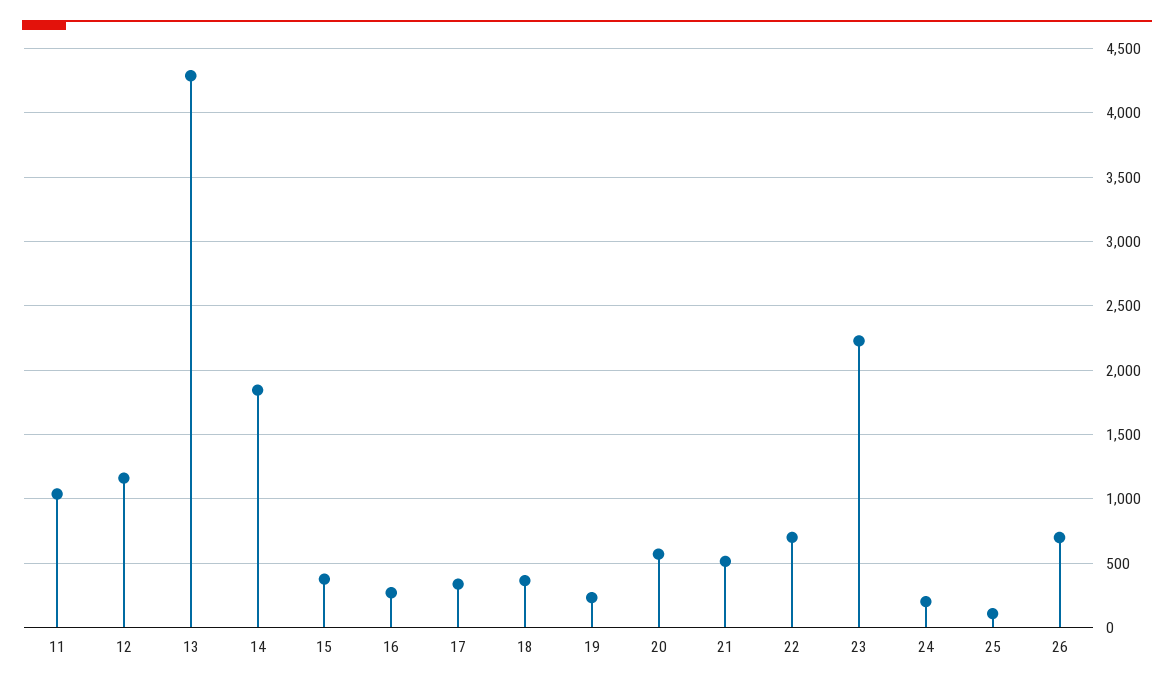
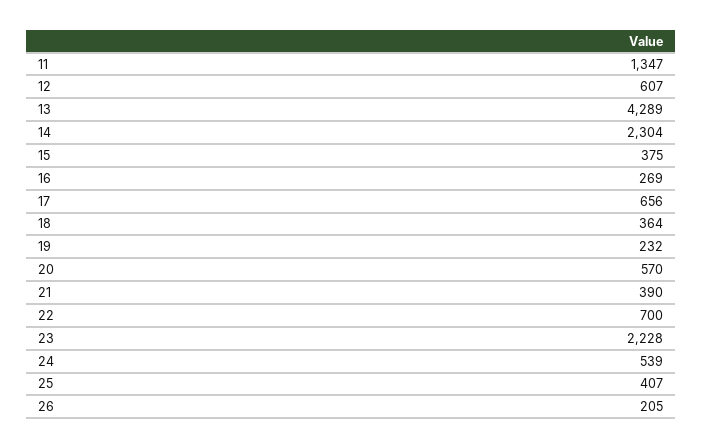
11: 1050 -> 1347
12: 1150 -> 607
14: 1850 -> 2304
17: 350 -> 656
21: 500 -> 390
24: 200 -> 539
25: 100 -> 407
26: 700 -> 205

